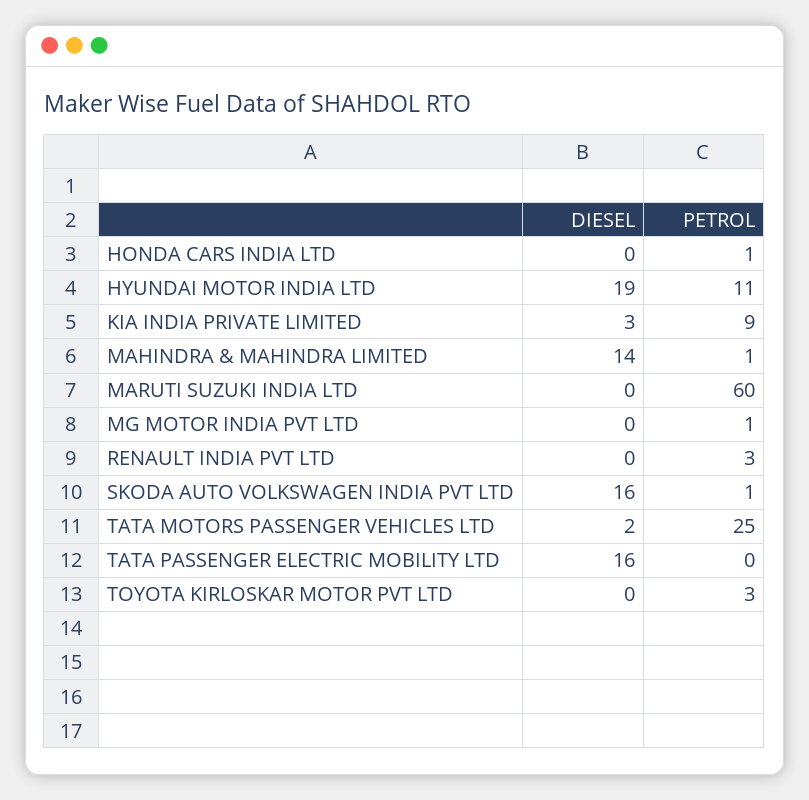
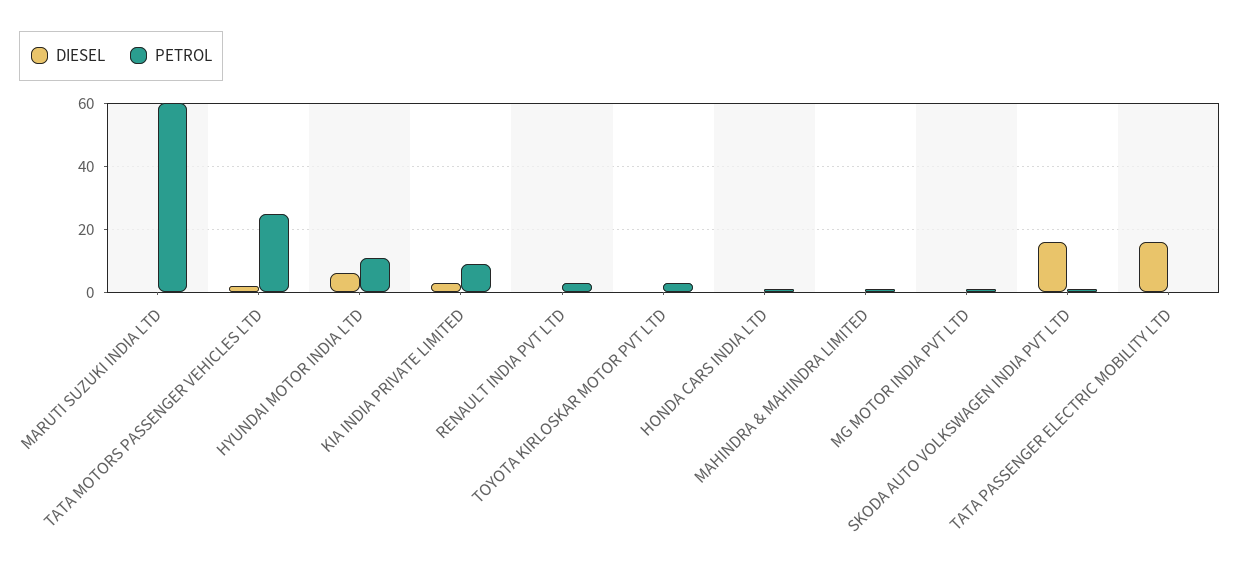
DIESEL, HYUNDAI MOTOR INDIA LTD: 19 -> 5
DIESEL, MAHINDRA & MAHINDRA LIMITED: 14 -> 0

